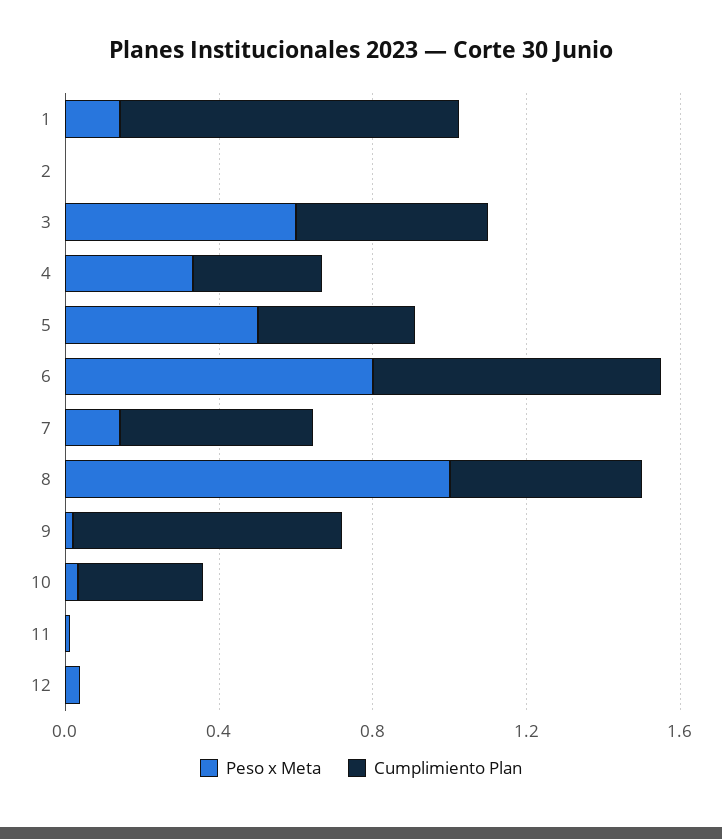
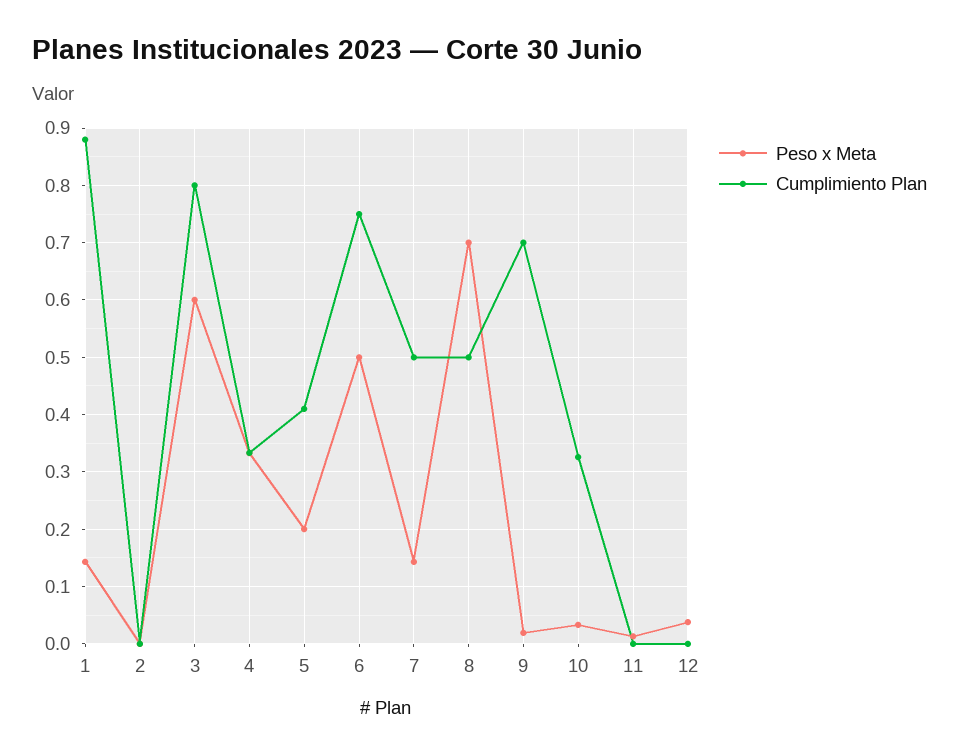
Cumplimiento Plan, 3: 0.5 -> 0.8
Peso x Meta, 5: 0.5 -> 0.2
Peso x Meta, 6: 0.8 -> 0.5
Peso x Meta, 8: 1 -> 0.7

